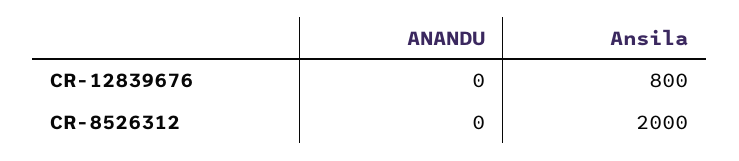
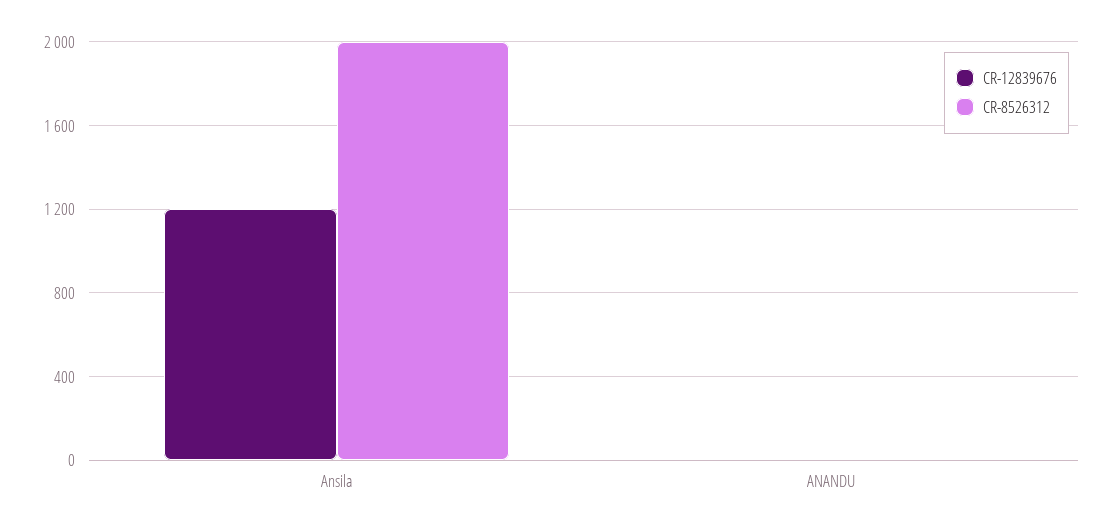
CR-12839676, Ansila: 800 -> 1200

